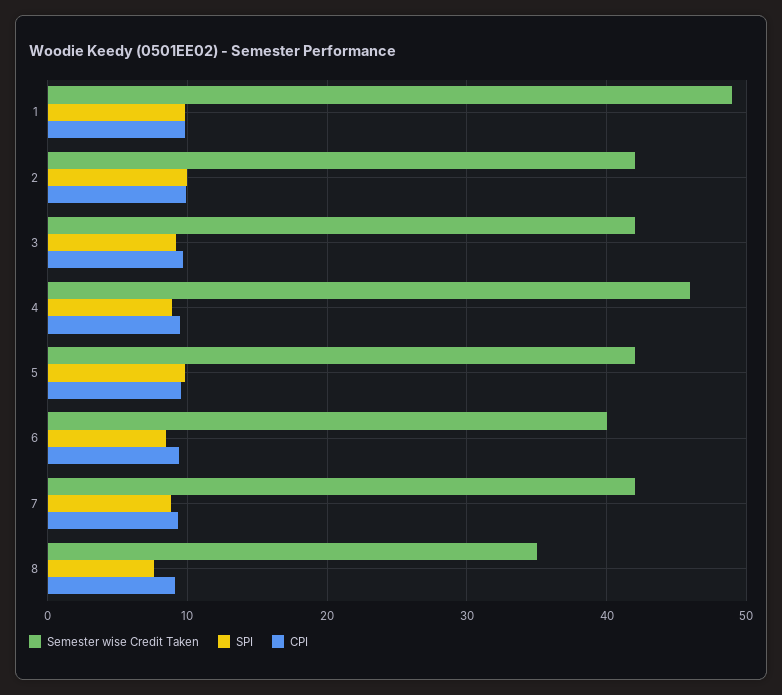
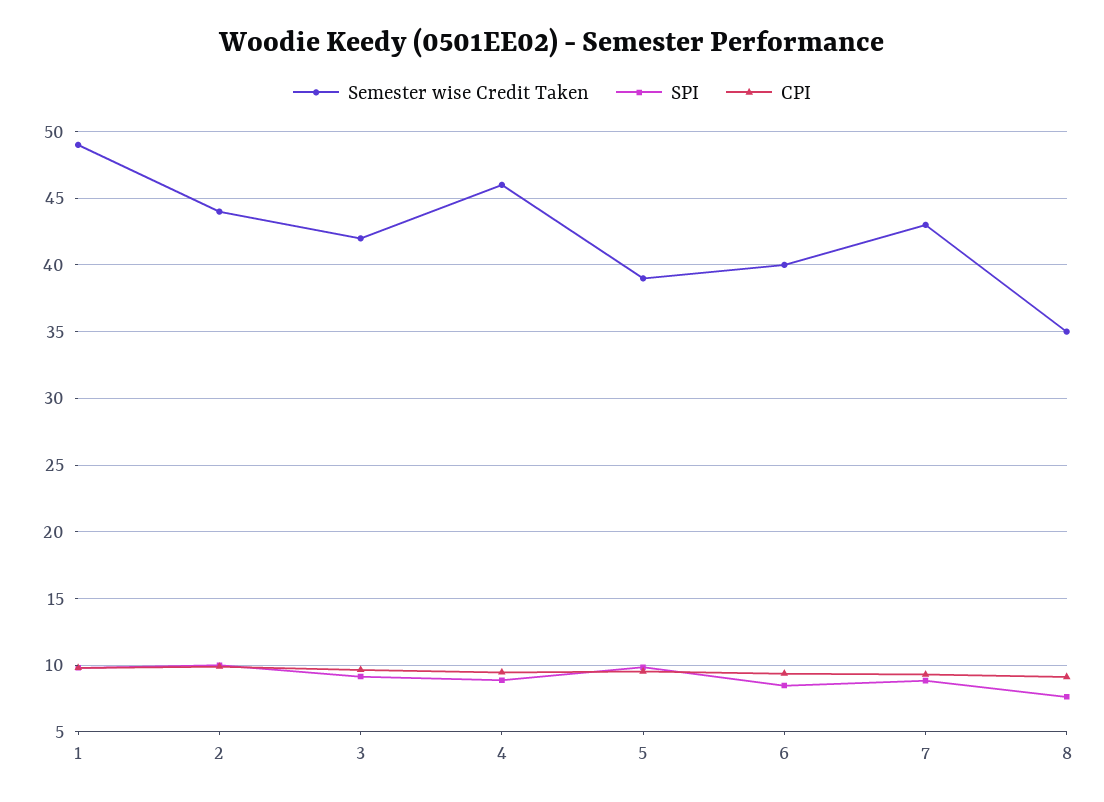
Semester wise Credit Taken, 2: 42 -> 44
Semester wise Credit Taken, 5: 42 -> 39
Semester wise Credit Taken, 7: 42 -> 43

